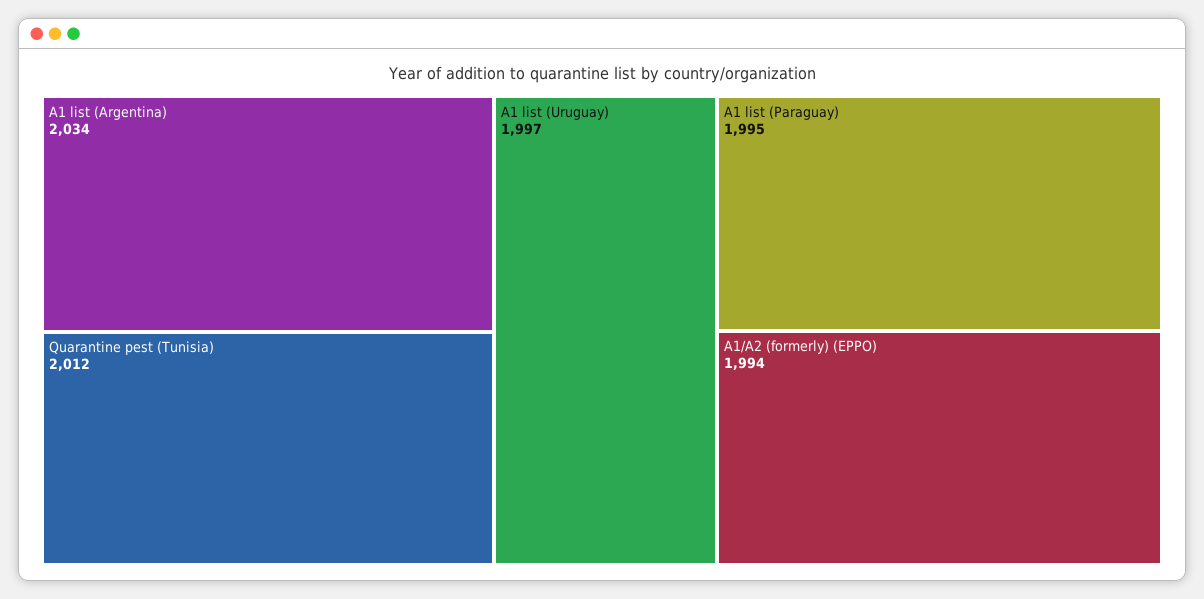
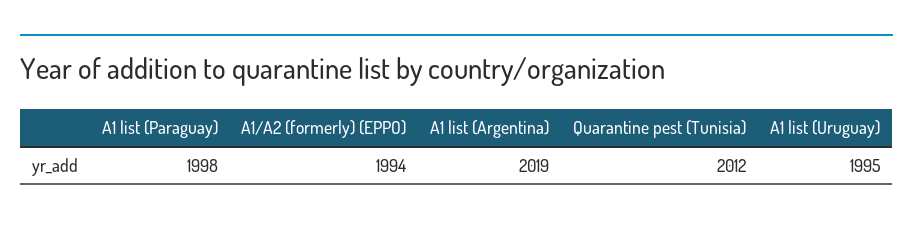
A1 list (Argentina): 2034 -> 2019
A1 list (Uruguay): 1997 -> 1995
A1 list (Paraguay): 1995 -> 1998

